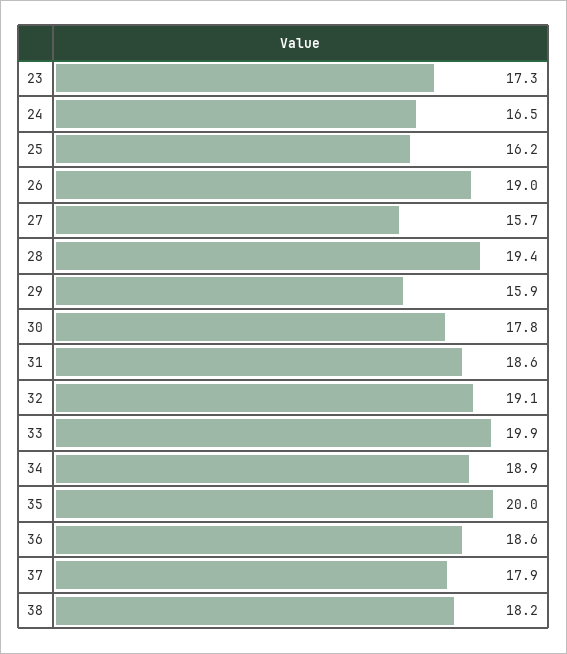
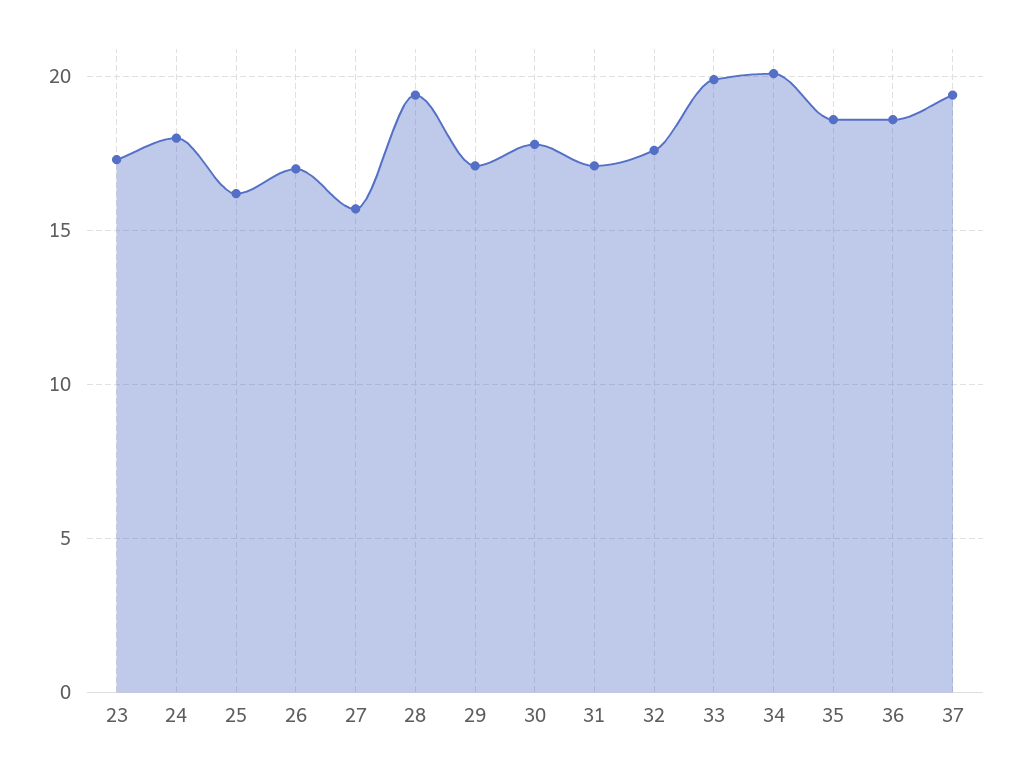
24: 16.5 -> 18
26: 19 -> 17
29: 15.9 -> 17
31: 18.6 -> 17
32: 19.1 -> 17.5
34: 18.9 -> 20
35: 20 -> 18.5
37: 17.9 -> 19.5
38: 18.2 -> none

